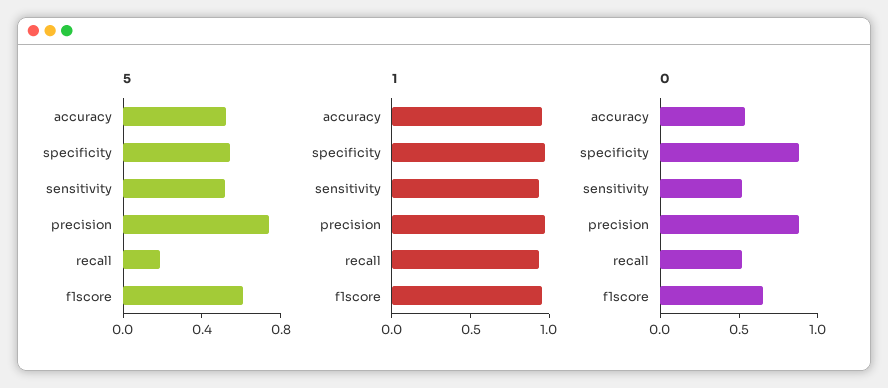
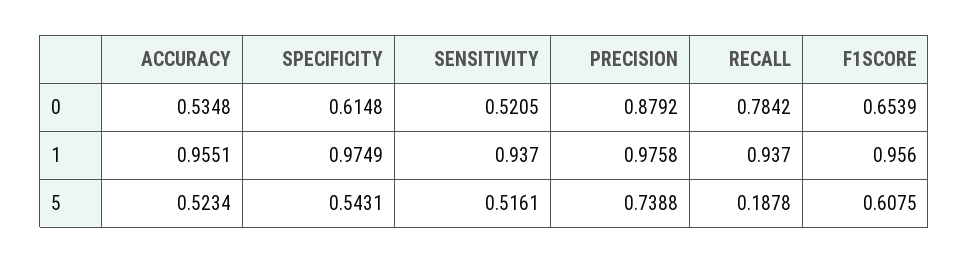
0, specificity: 0.9 -> 0.6148
0, recall: 0.5 -> 0.7842

